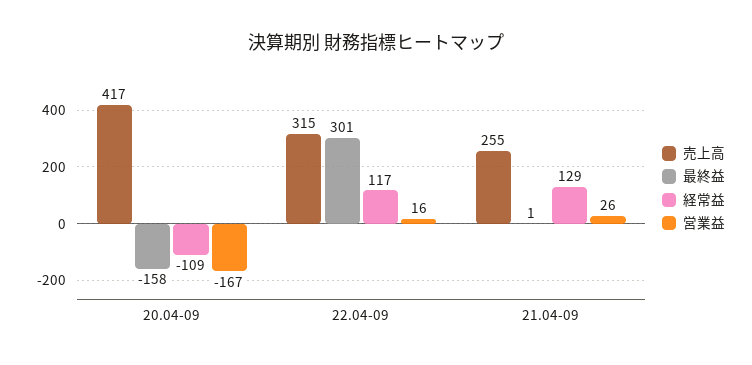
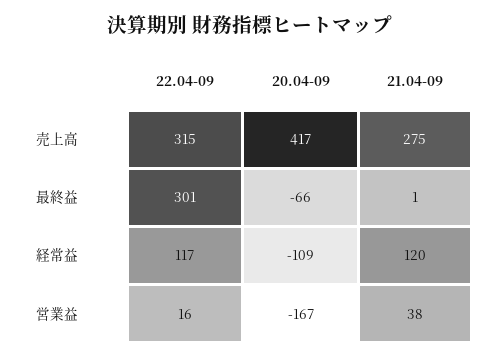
最終益, 20.04-09: -158 -> -66
売上高, 21.04-09: 255 -> 275
経常益, 21.04-09: 129 -> 120
営業益, 21.04-09: 26 -> 38

